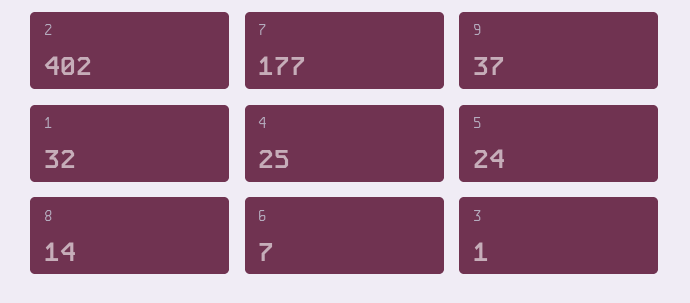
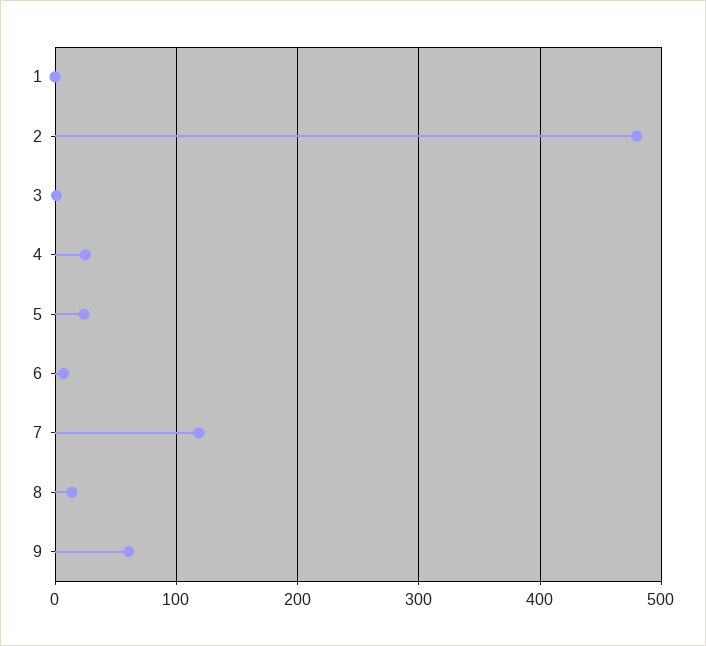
2: 402 -> 480
7: 177 -> 120
9: 37 -> 60
1: 32 -> 0

